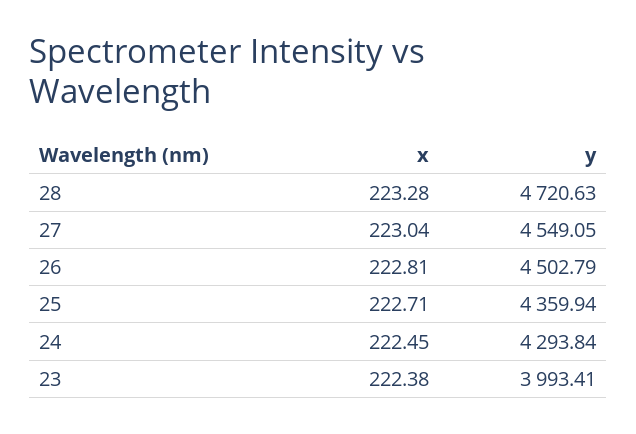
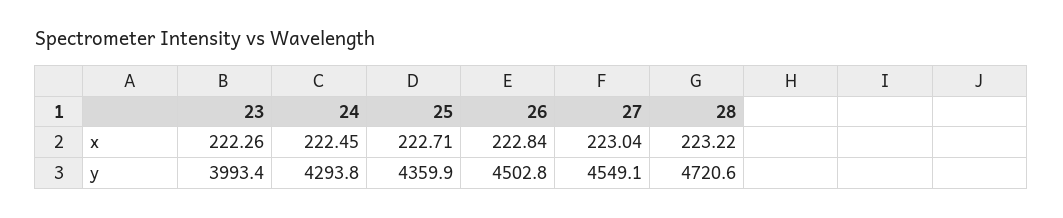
x, 28: 223.28 -> 223.22
x, 26: 222.81 -> 222.84
x, 23: 222.38 -> 222.26

